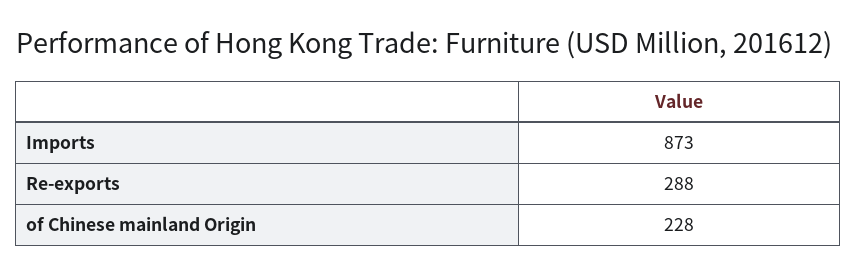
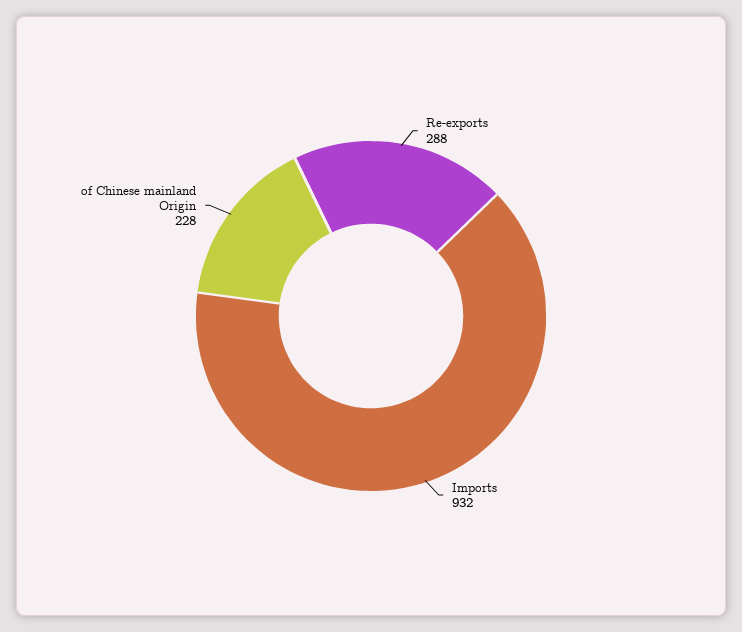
Imports: 873 -> 932

